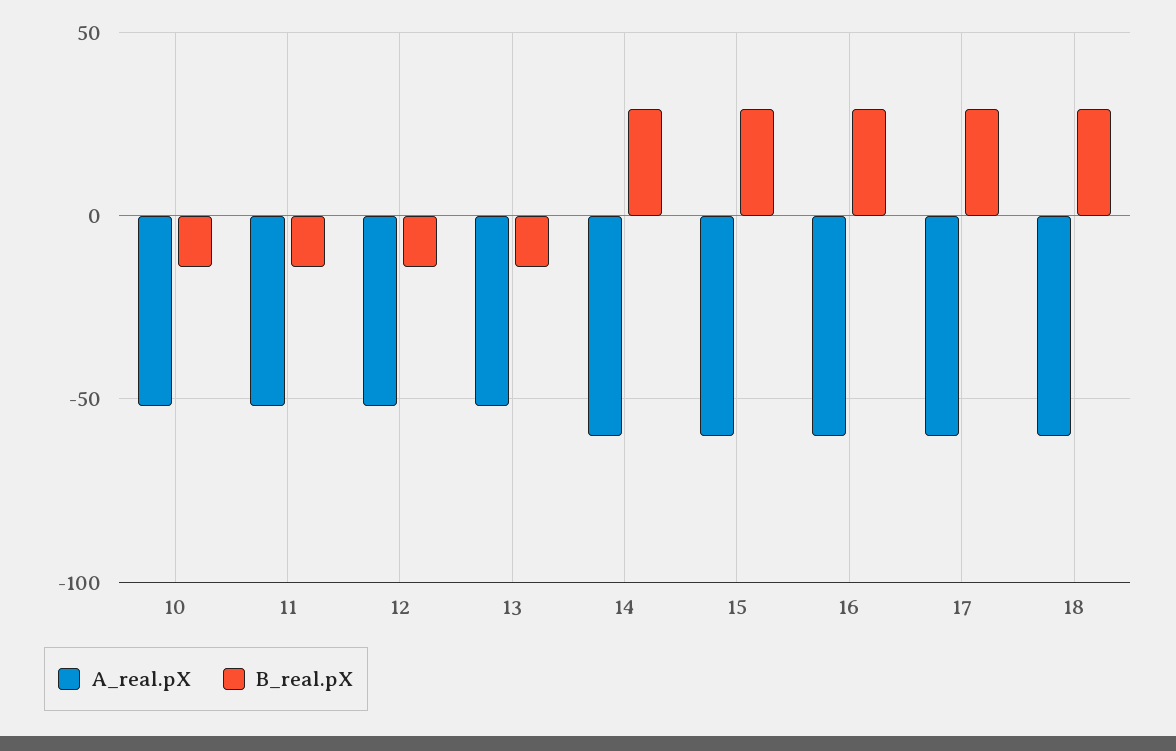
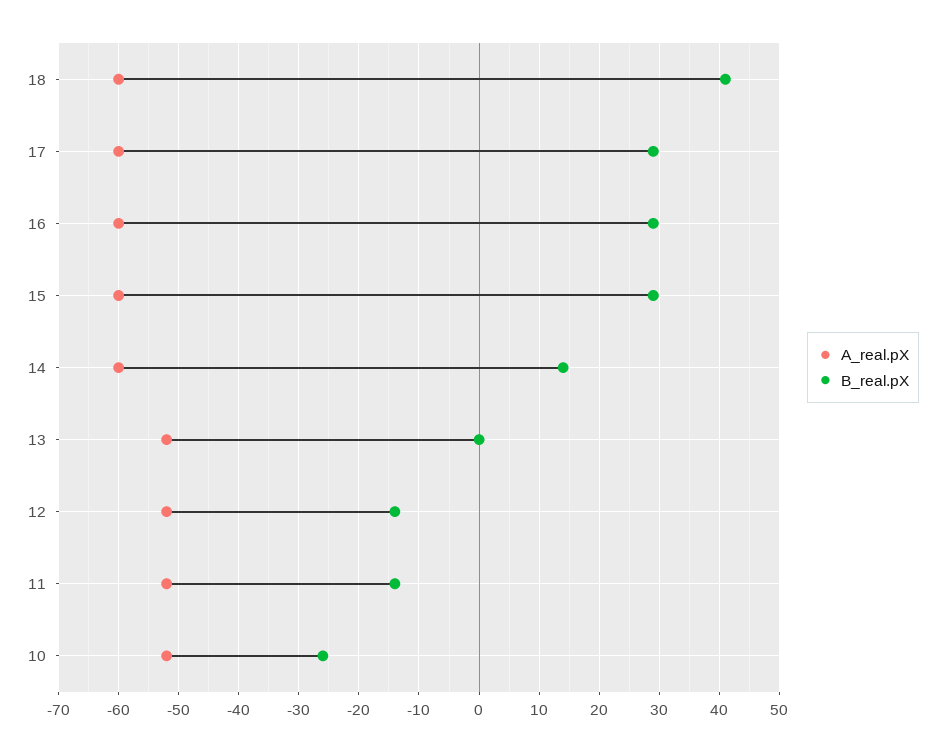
B_real.pX, 10: -15 -> -26
B_real.pX, 13: -15 -> 0
B_real.pX, 14: 30 -> 14
B_real.pX, 18: 30 -> 41

